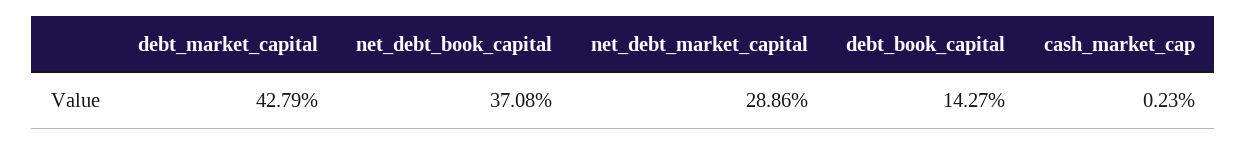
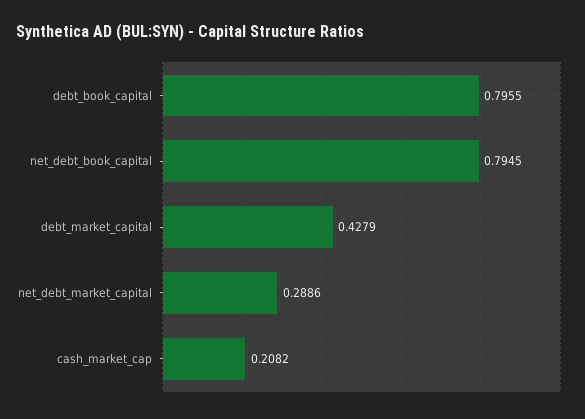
net_debt_book_capital: 0.3708 -> 0.7945
debt_book_capital: 0.1427 -> 0.7955
cash_market_cap: 0.0023 -> 0.2082

